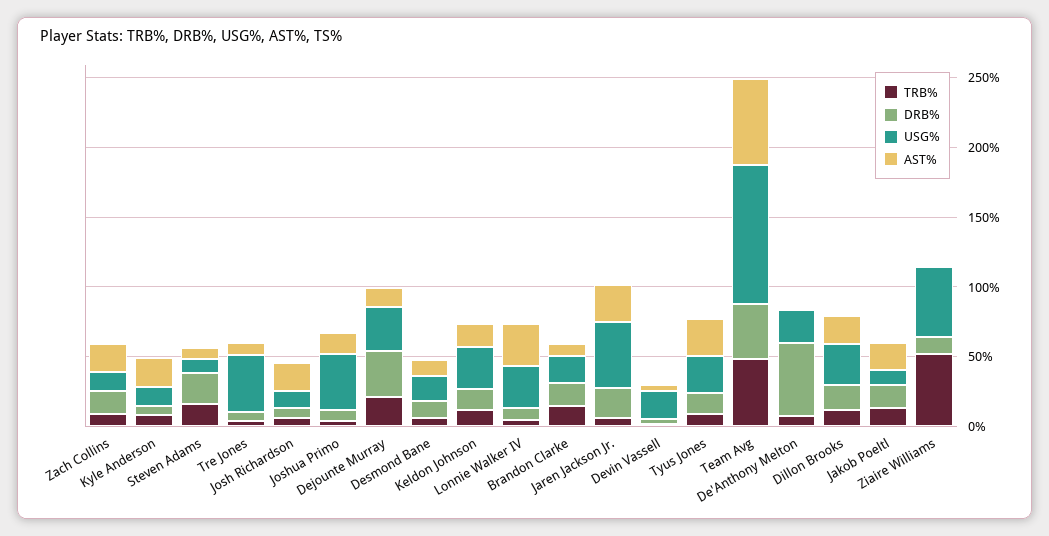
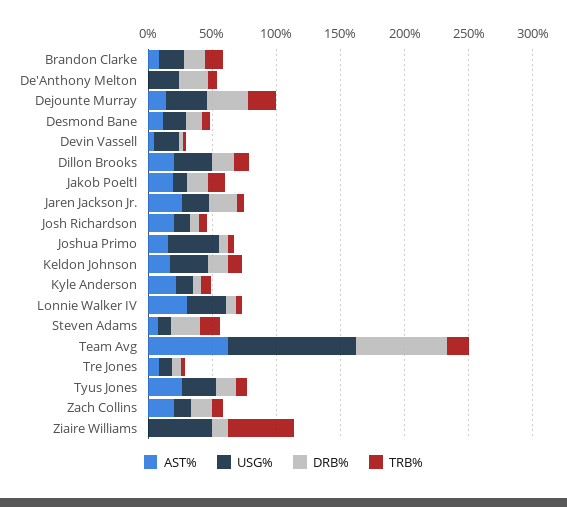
USG%, Tre Jones: 40 -> 10
USG%, Jaren Jackson Jr.: 50 -> 20
TRB%, Team Avg: 50 -> 20
DRB%, Team Avg: 40 -> 70
DRB%, De'Anthony Melton: 50 -> 20

